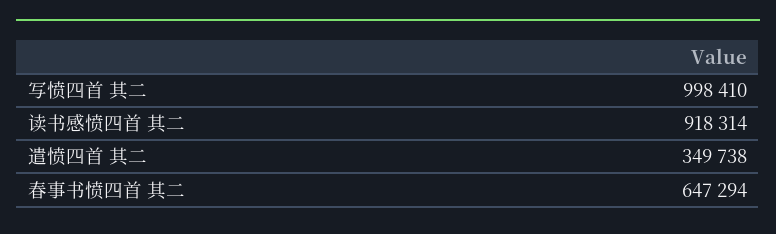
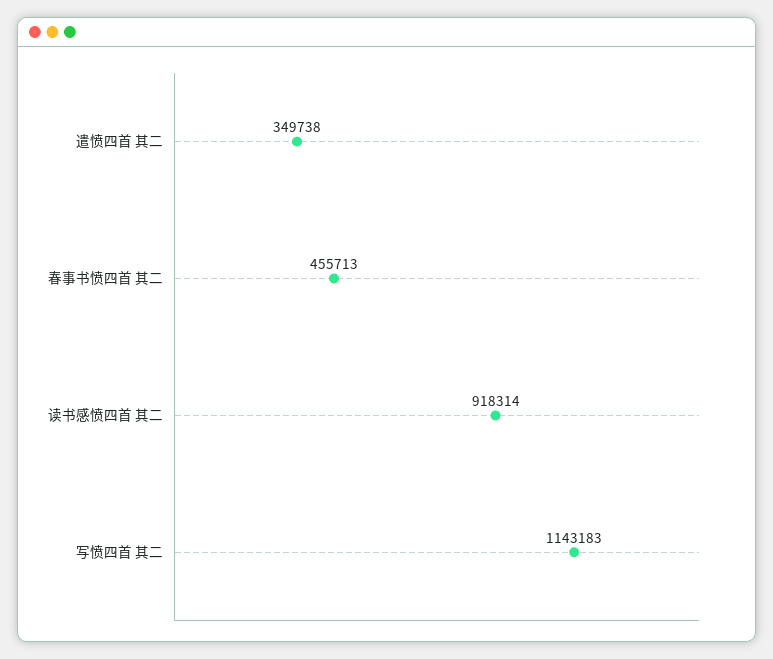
写愤四首 其二: 998410 -> 1143183
春事书愤四首 其二: 647294 -> 455713

